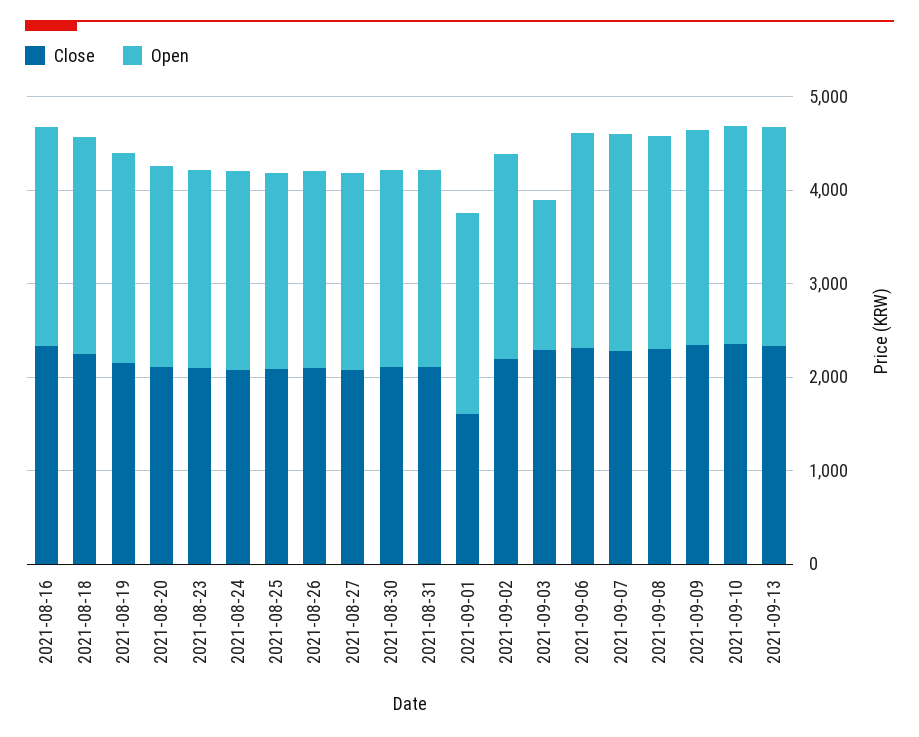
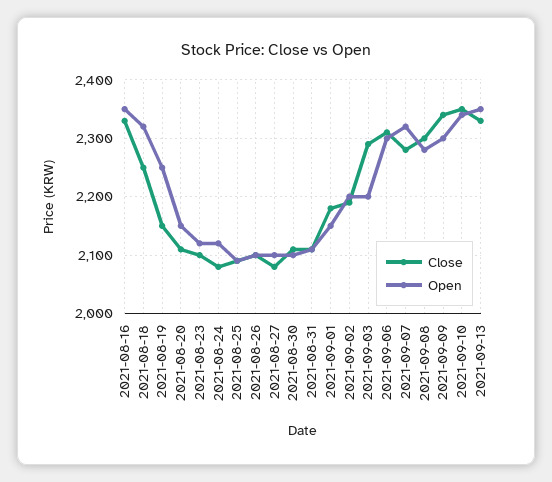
Close, 2021-09-01: 1600 -> 2180
Open, 2021-09-03: 1600 -> 2200

